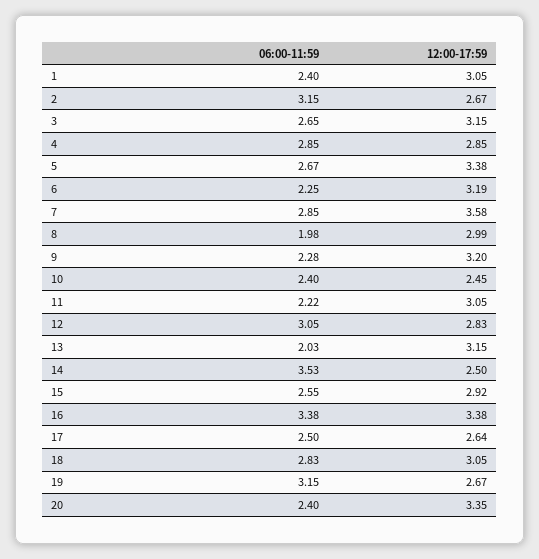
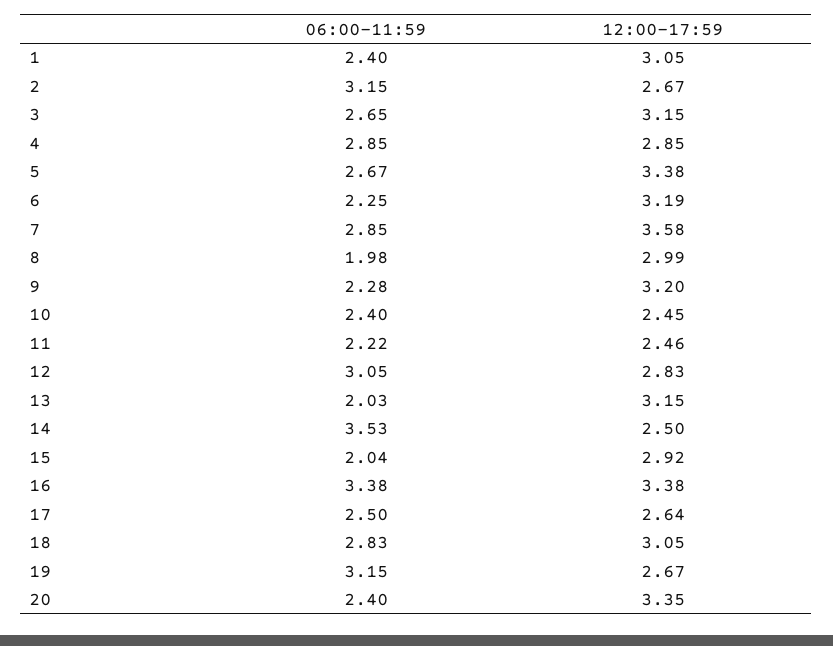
12:00-17:59, 11: 3.05 -> 2.46
06:00-11:59, 15: 2.55 -> 2.04

